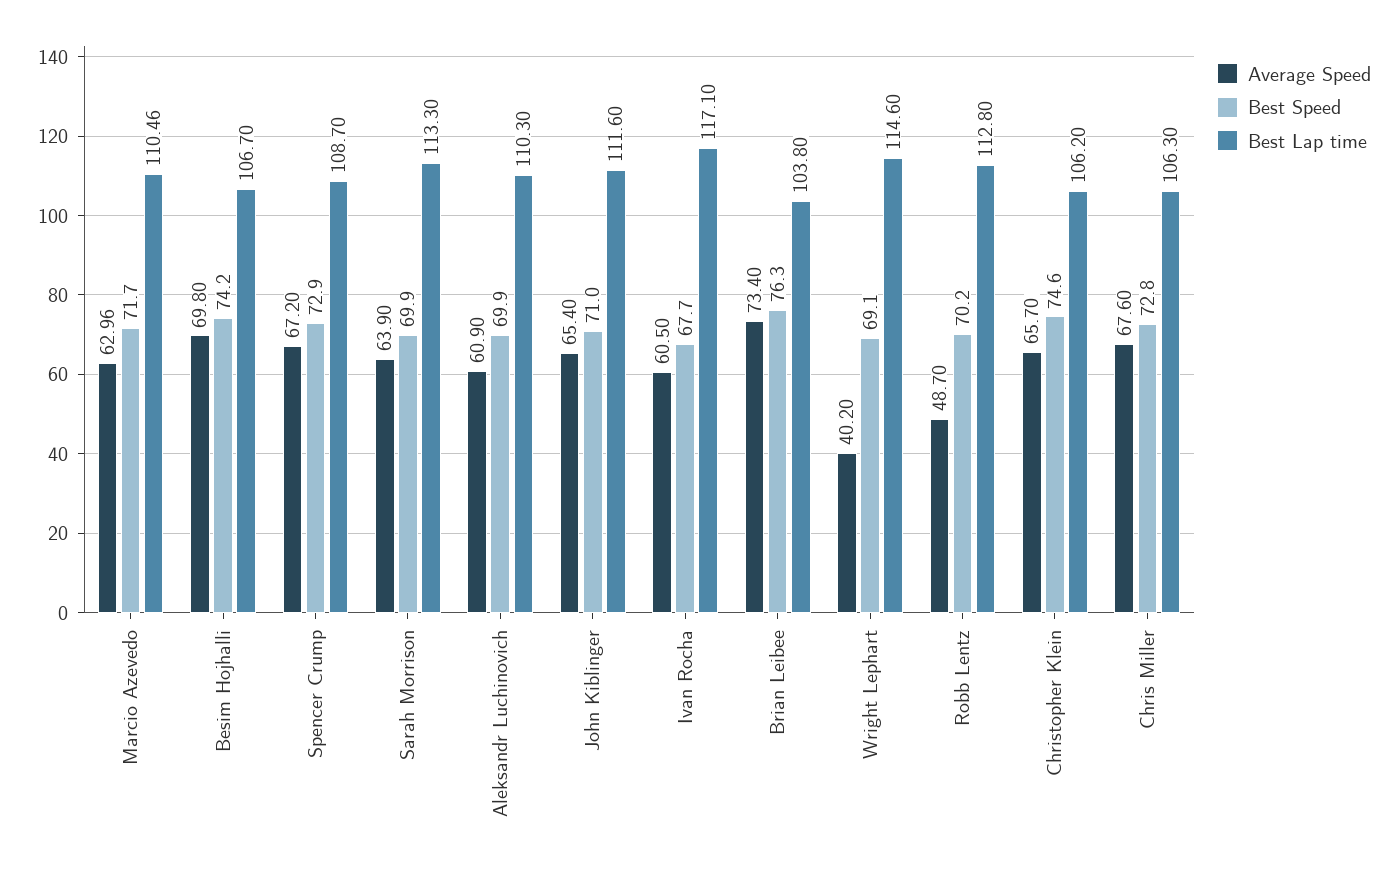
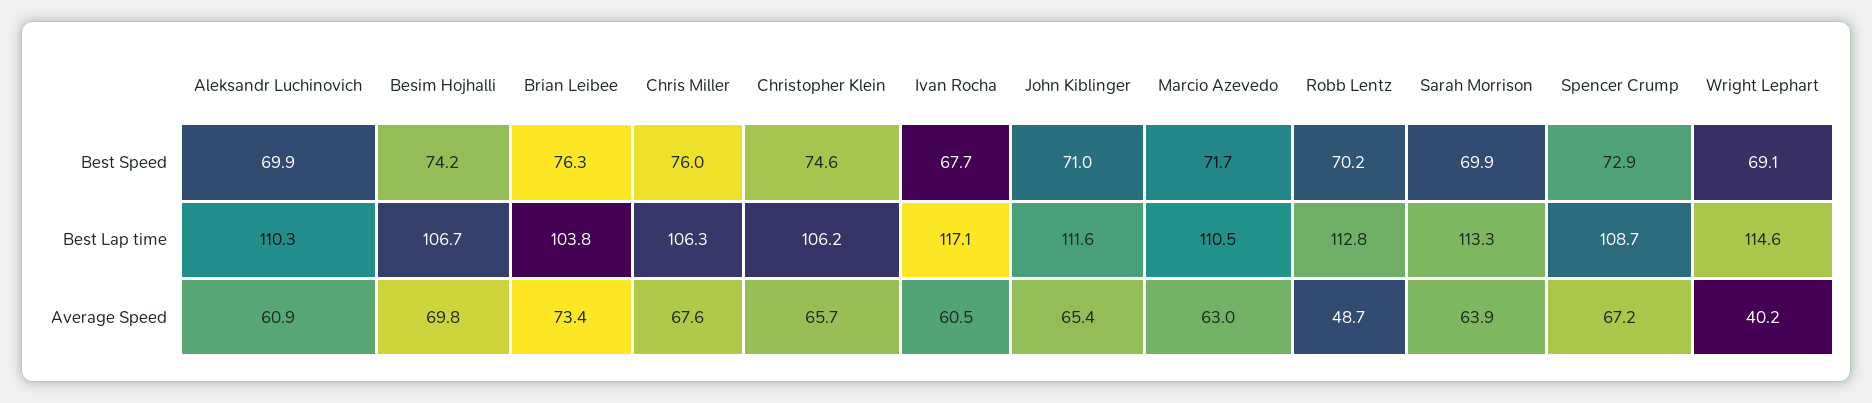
Best Speed, Chris Miller: 72.8 -> 76

